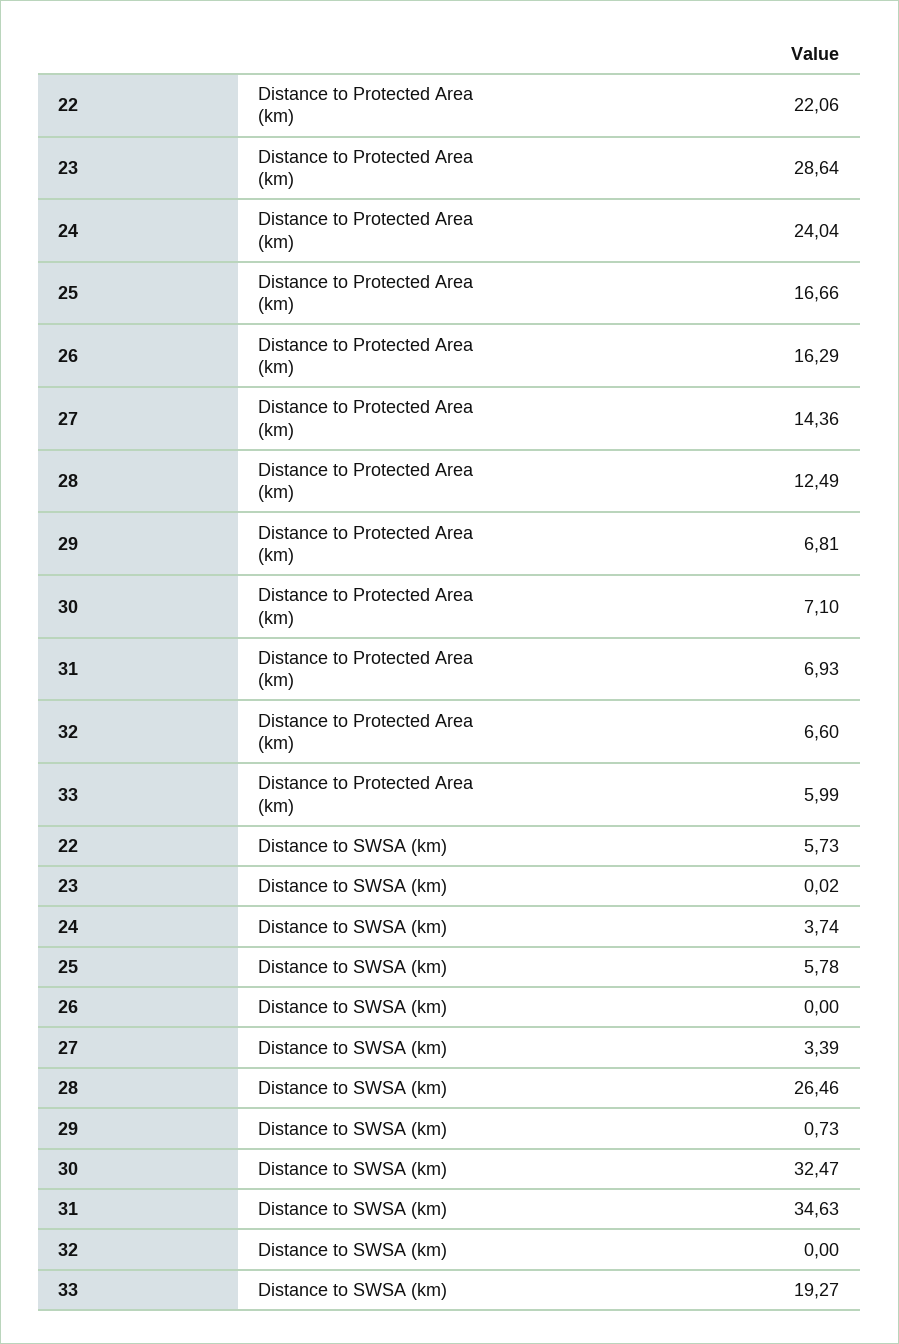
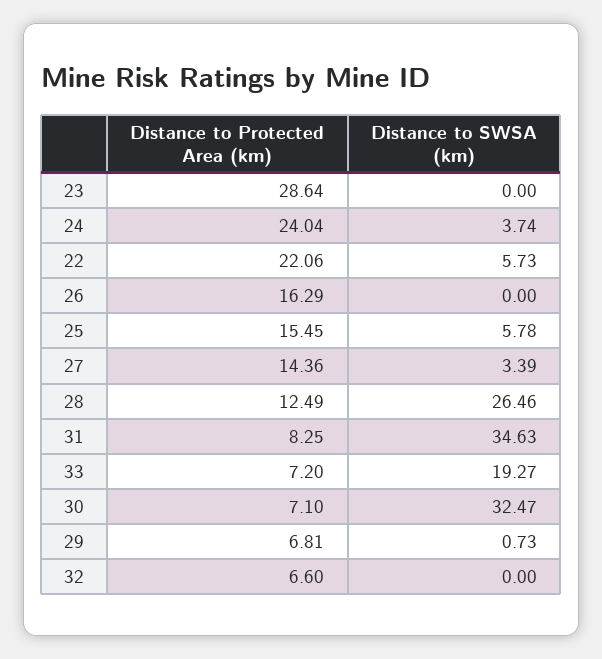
25, Distance to Protected Area (km): 16.66 -> 15.45
31, Distance to Protected Area (km): 6.93 -> 8.25
33, Distance to Protected Area (km): 5.99 -> 7.2
23, Distance to SWSA (km): 0.02 -> 0

